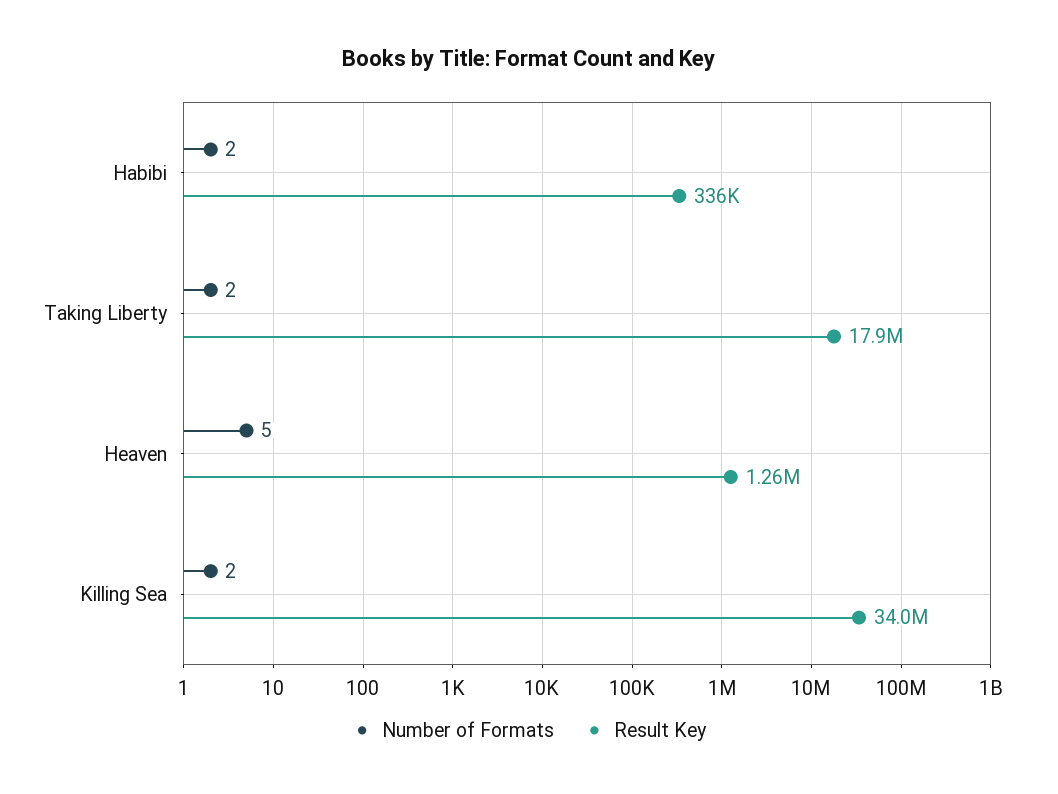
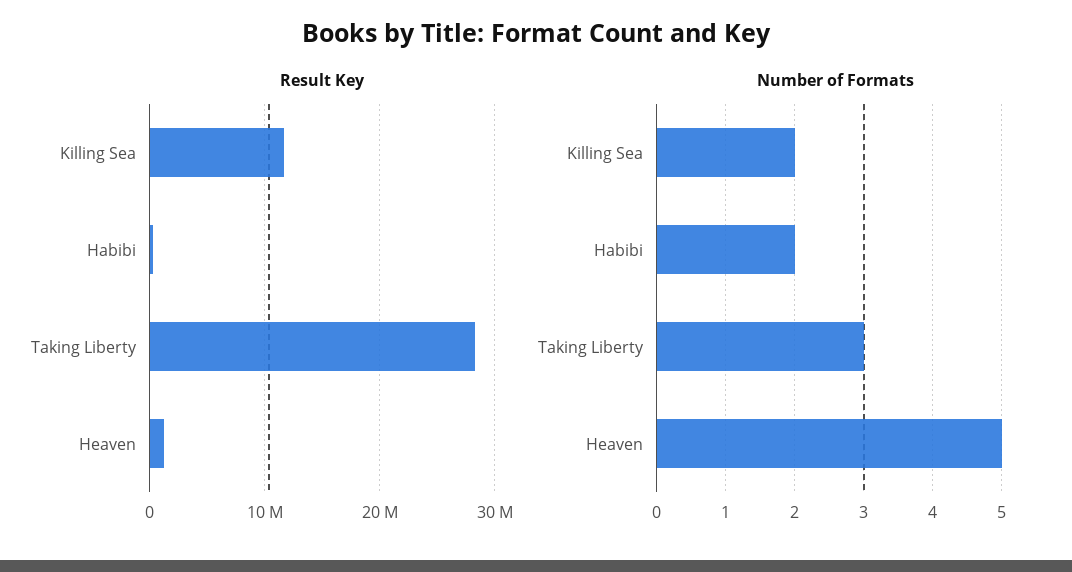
Number of Formats, Taking Liberty: 2 -> 3
Result Key, Taking Liberty: 17900000 -> 28000000
Result Key, Killing Sea: 34000000 -> 12000000

